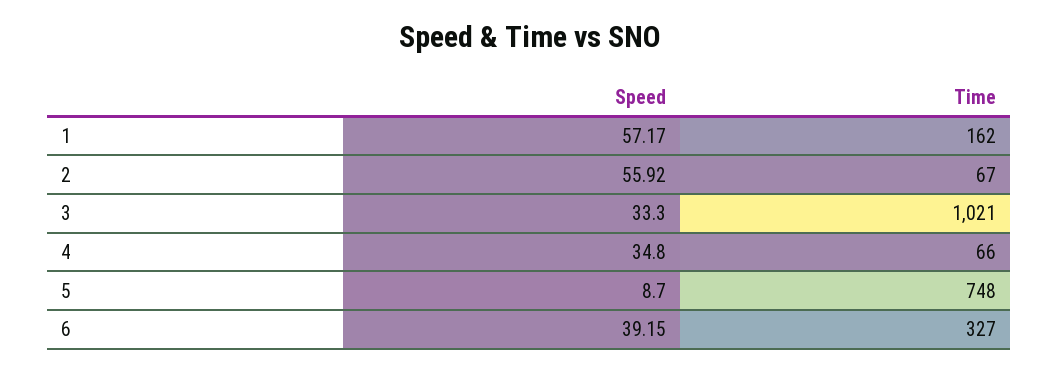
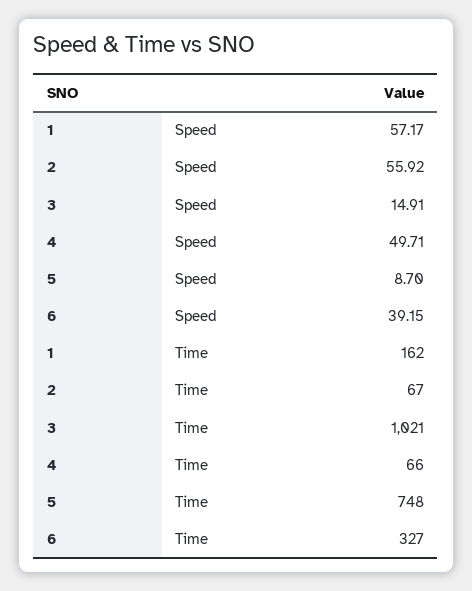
Speed, 3: 33.3 -> 14.91
Speed, 4: 34.8 -> 49.71

